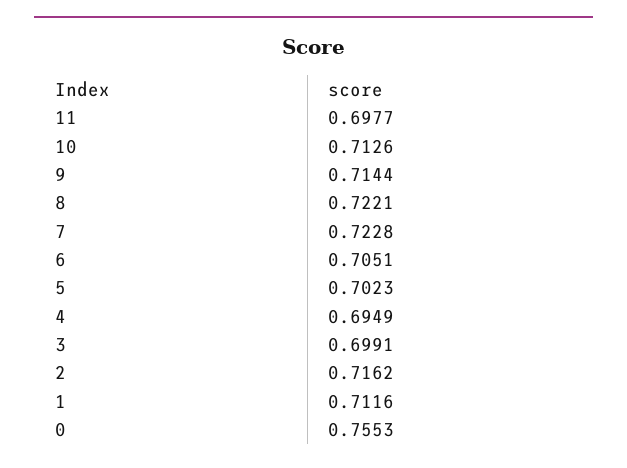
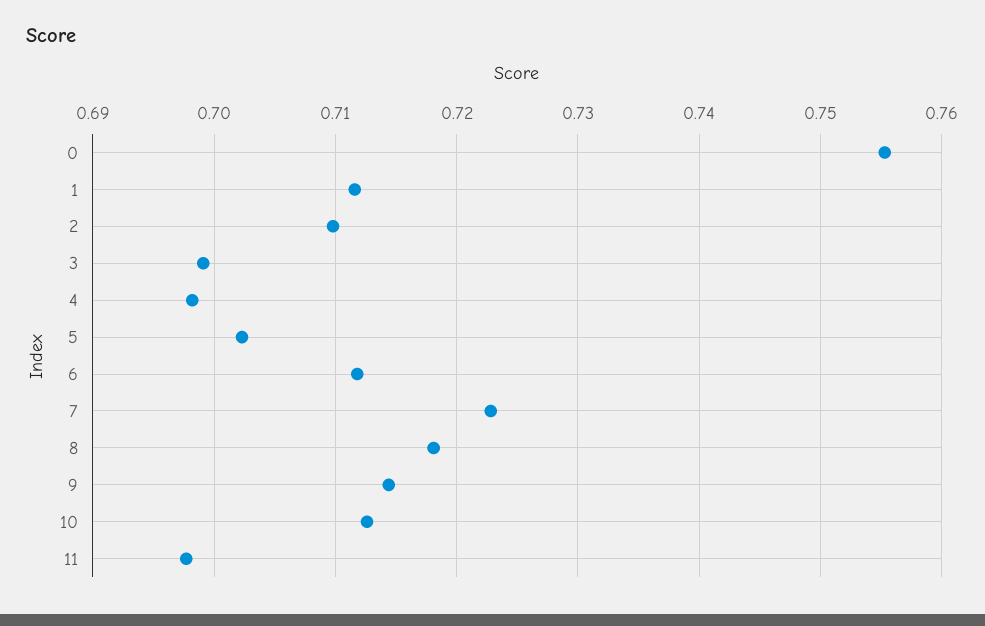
8: 0.7221 -> 0.718
6: 0.7051 -> 0.712
4: 0.6949 -> 0.698
2: 0.7162 -> 0.71

